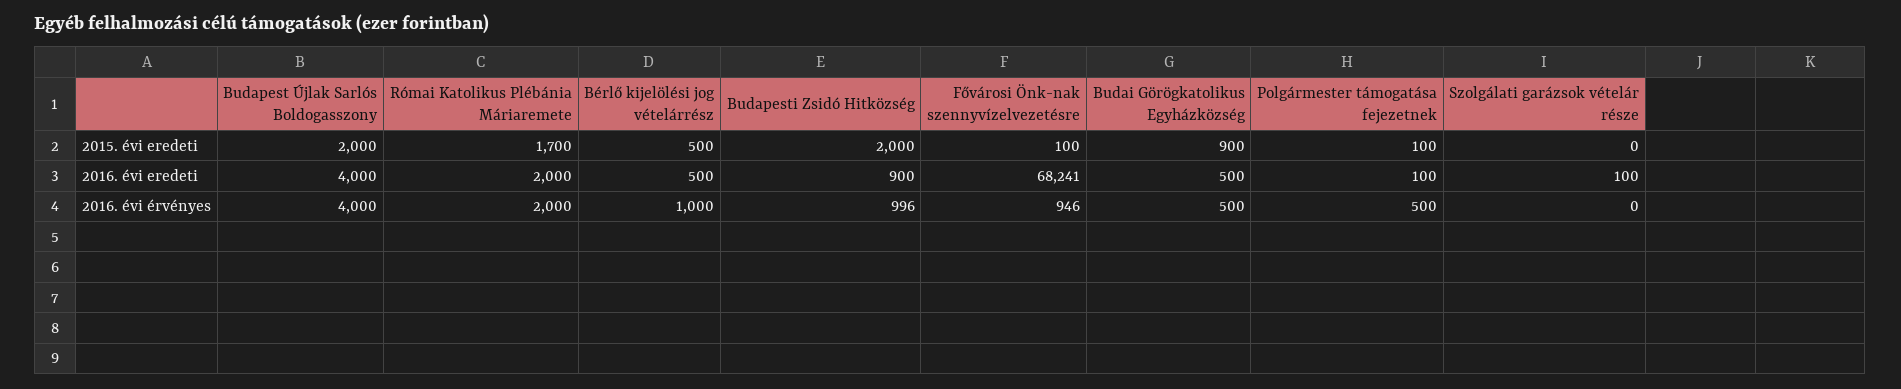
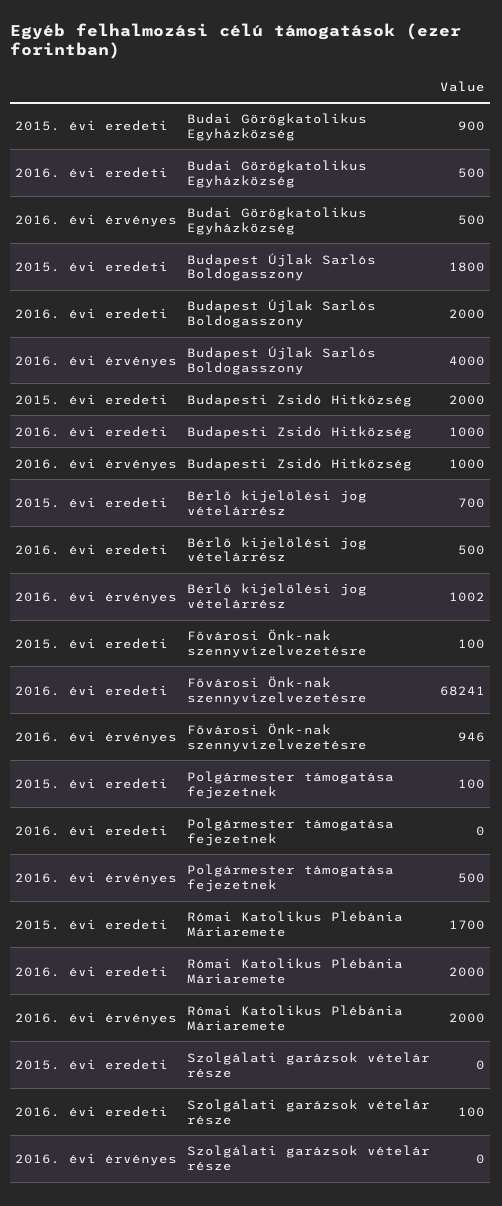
Budapest Újlak Sarlós Boldogasszony, 2015. évi eredeti: 2000 -> 1800
Bérlő kijelölési jog vételárrész, 2015. évi eredeti: 500 -> 700
Budapest Újlak Sarlós Boldogasszony, 2016. évi eredeti: 4000 -> 2000
Budapesti Zsidó Hitközség, 2016. évi eredeti: 900 -> 1000
Polgármester támogatása fejezetnek, 2016. évi eredeti: 100 -> 0
Bérlő kijelölési jog vételárrész, 2016. évi érvényes: 1000 -> 1002
Budapesti Zsidó Hitközség, 2016. évi érvényes: 996 -> 1000

